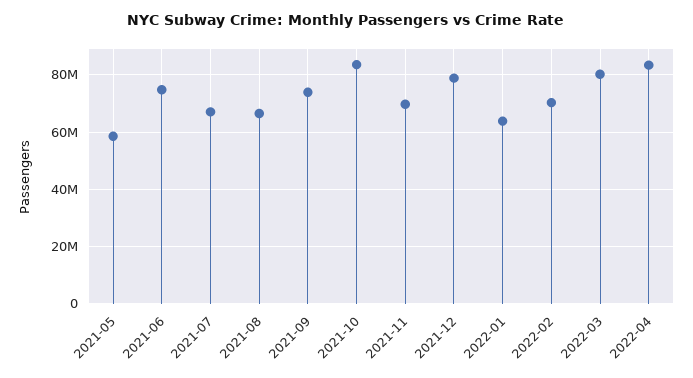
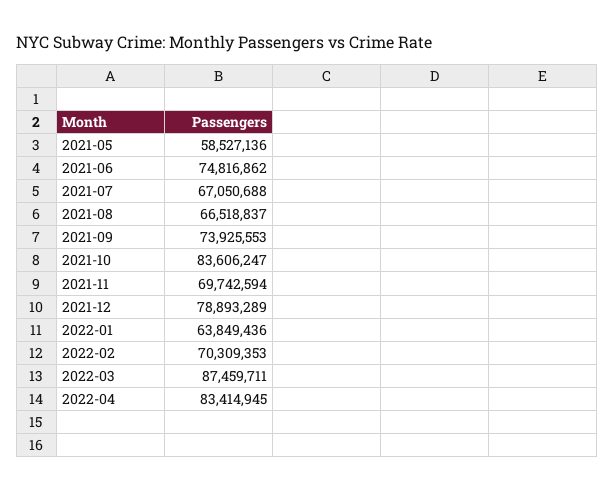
2022-03: 80000000 -> 87459711

